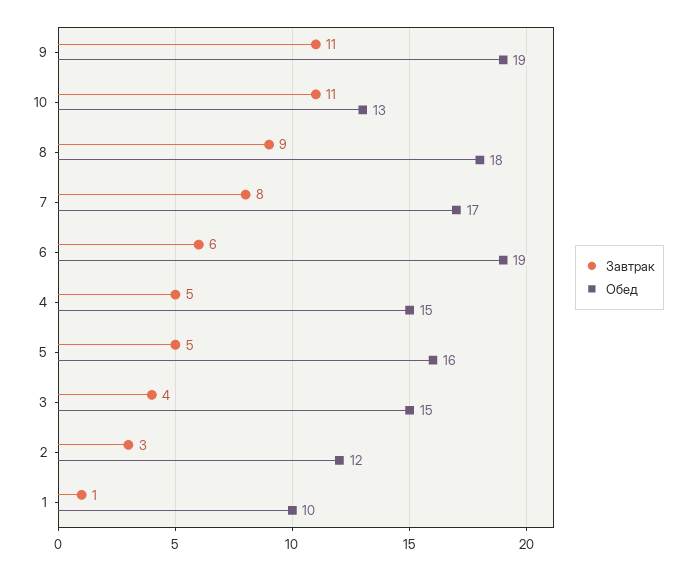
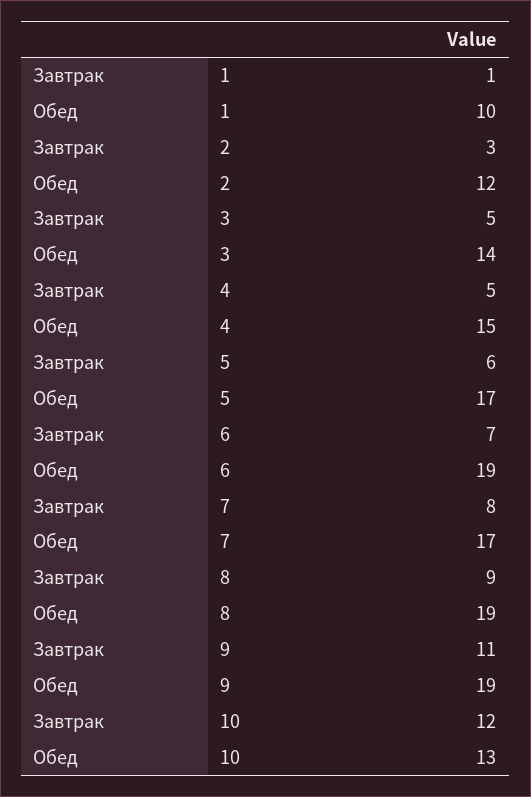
Завтрак, 10: 11 -> 12
Обед, 8: 18 -> 19
Завтрак, 6: 6 -> 7
Завтрак, 5: 5 -> 6
Обед, 5: 16 -> 17
Завтрак, 3: 4 -> 5
Обед, 3: 15 -> 14

